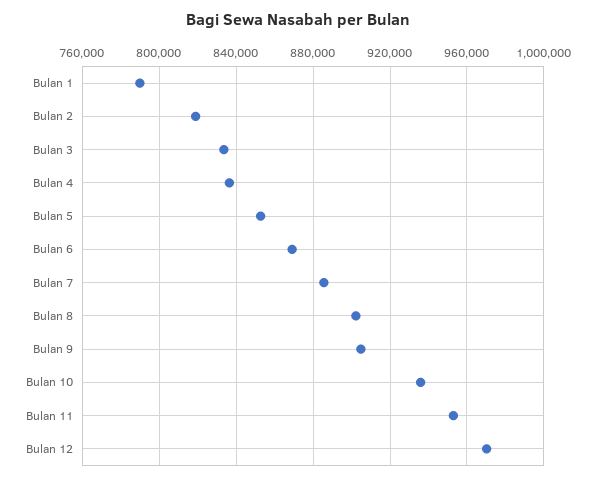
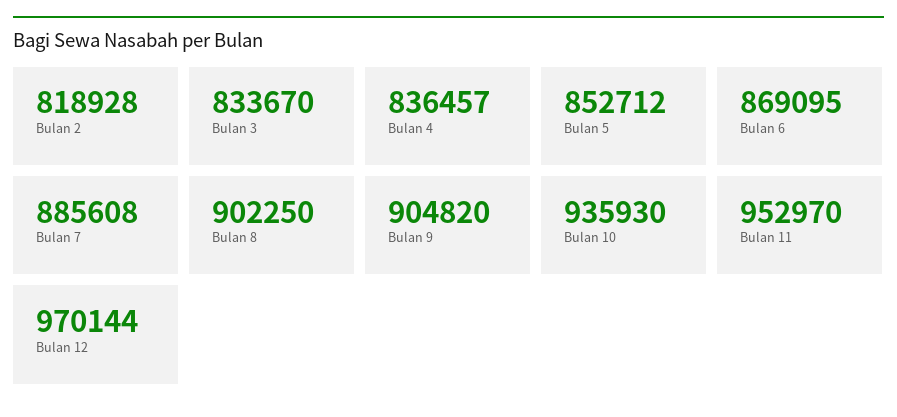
Bulan 1: 790000 -> none

